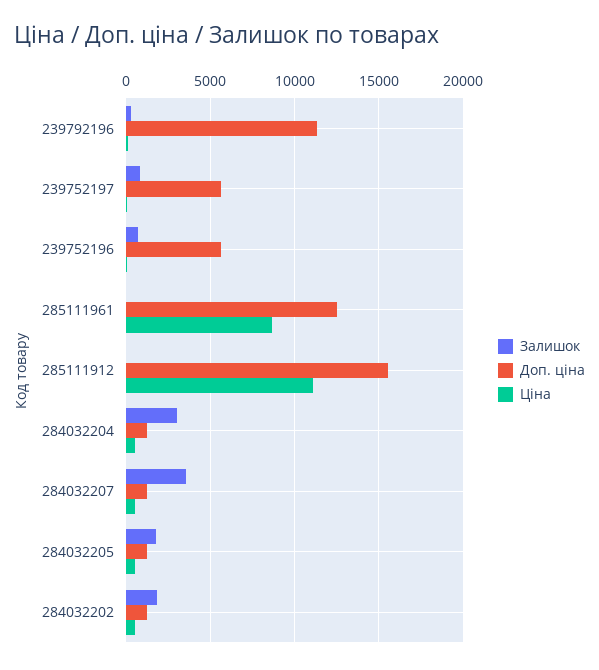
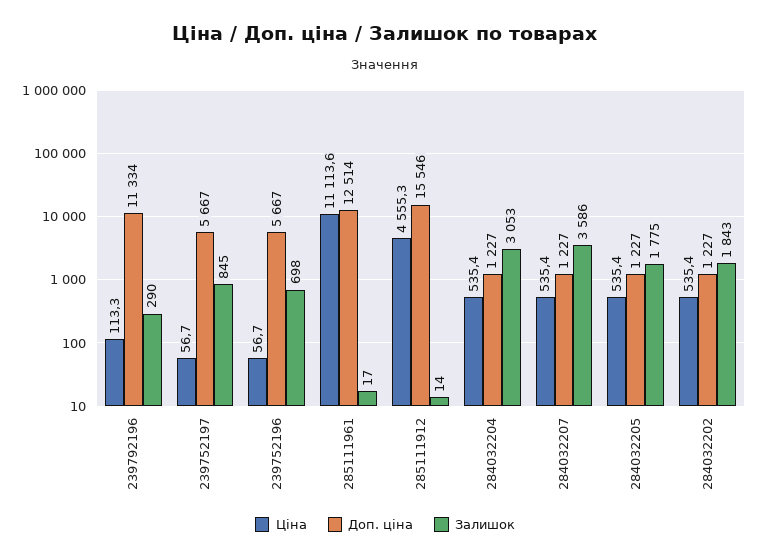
Ціна, 285111961: 8500 -> 11113.6
Ціна, 285111912: 11000 -> 4555.3

